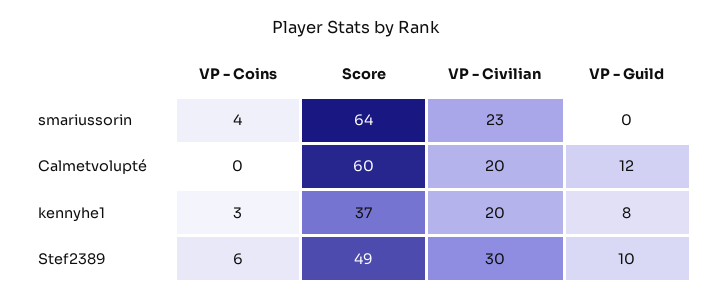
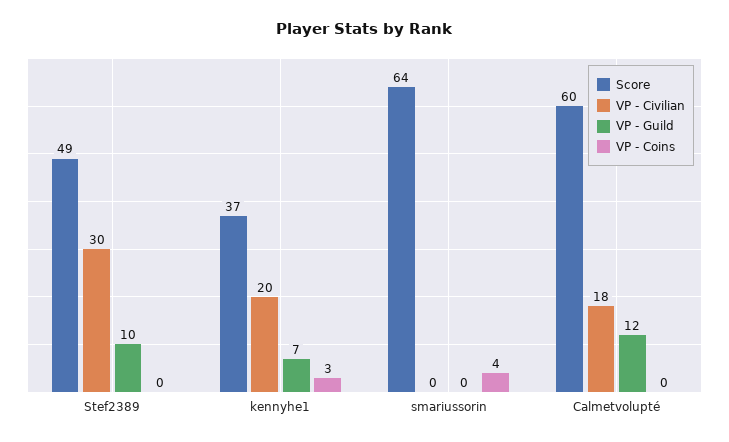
VP - Civilian, smariussorin: 23 -> 0
VP - Civilian, Calmetvolupté: 20 -> 18
VP - Guild, kennyhe1: 8 -> 7
VP - Coins, Stef2389: 6 -> 0

